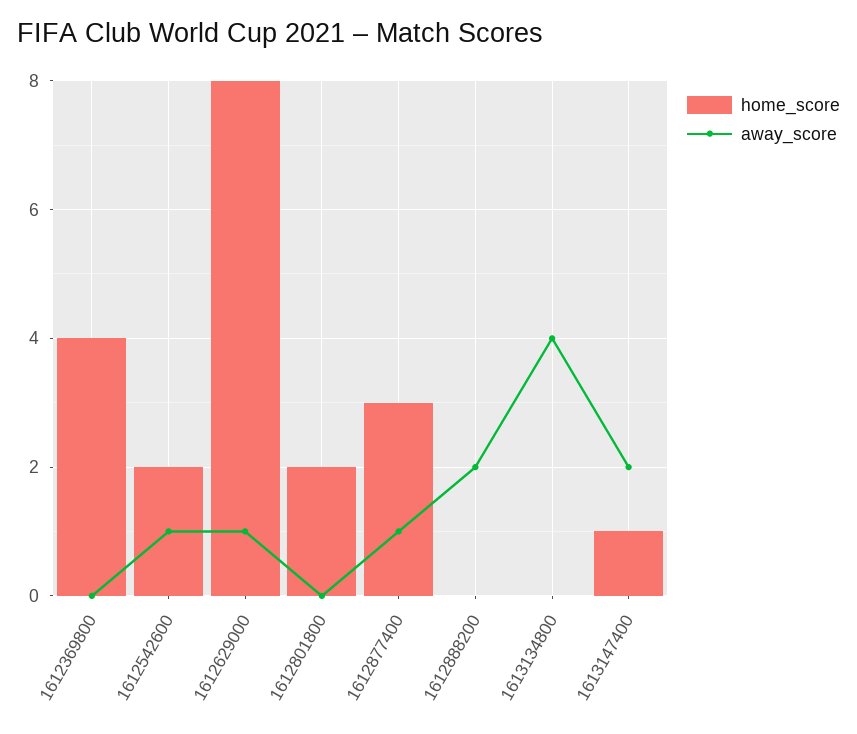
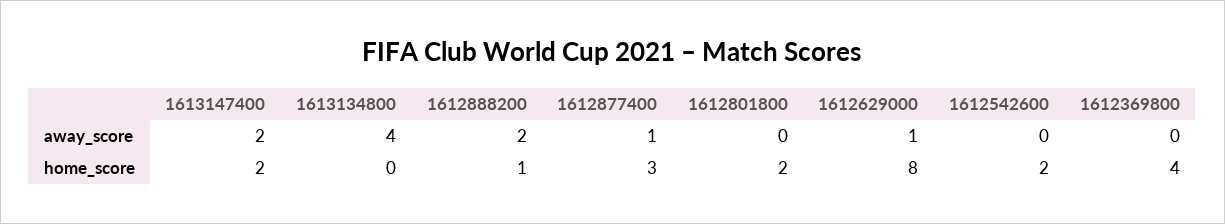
away_score, 1612542600: 1 -> 0
home_score, 1612888200: 0 -> 1
home_score, 1613147400: 1 -> 2

